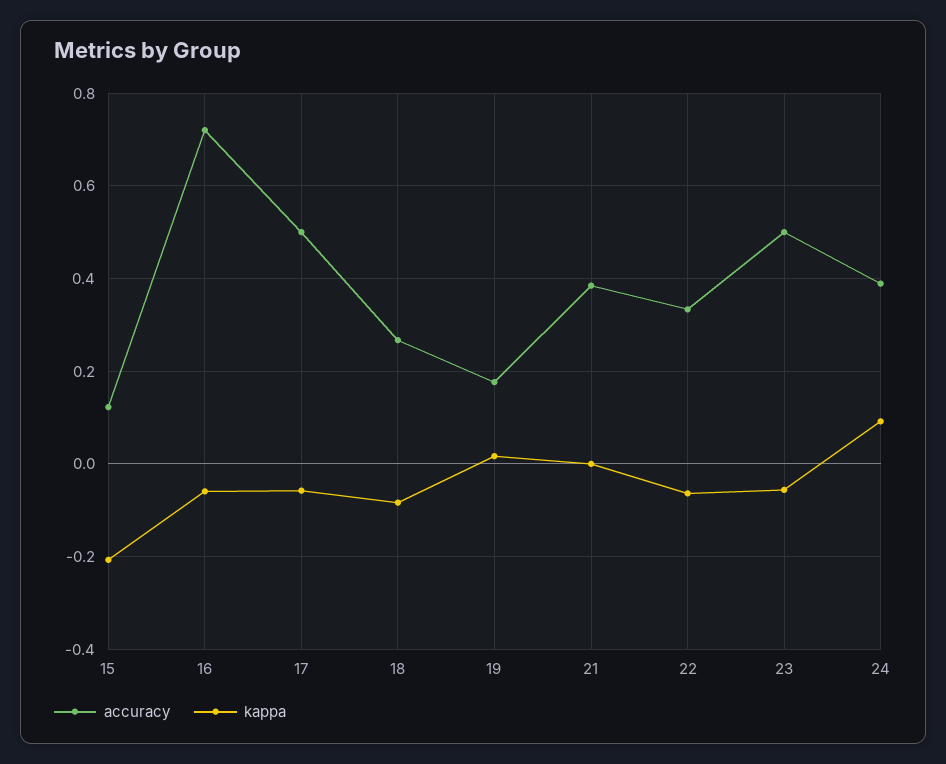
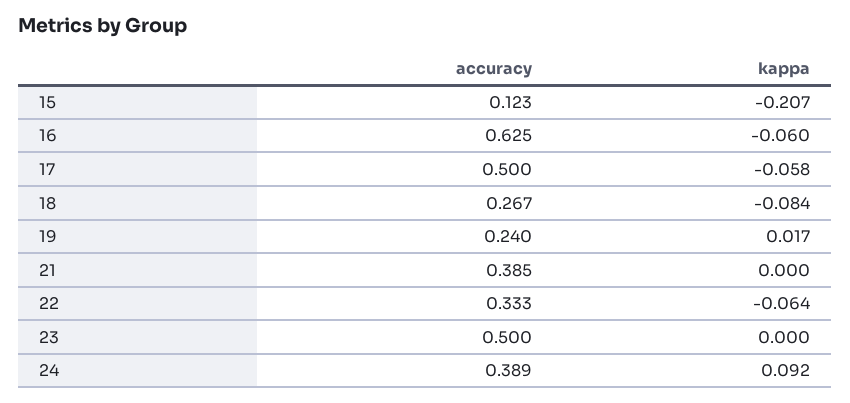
accuracy, 16: 0.72 -> 0.625
accuracy, 19: 0.18 -> 0.24
kappa, 23: -0.06 -> 0

